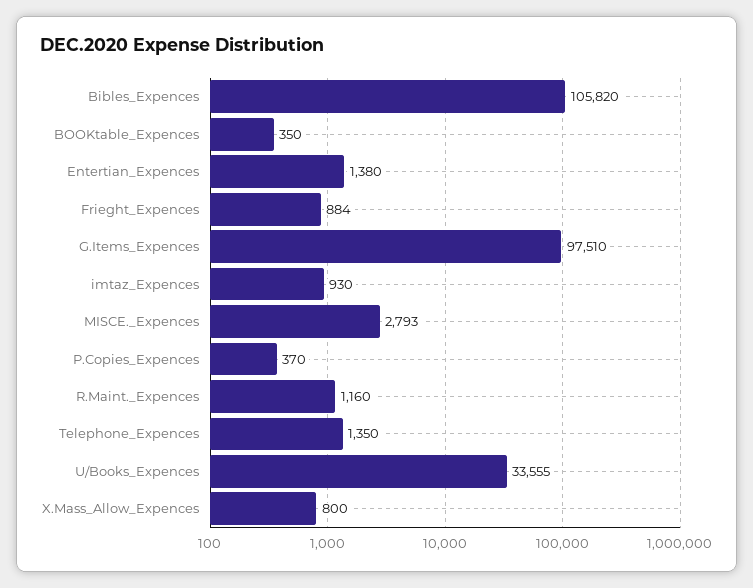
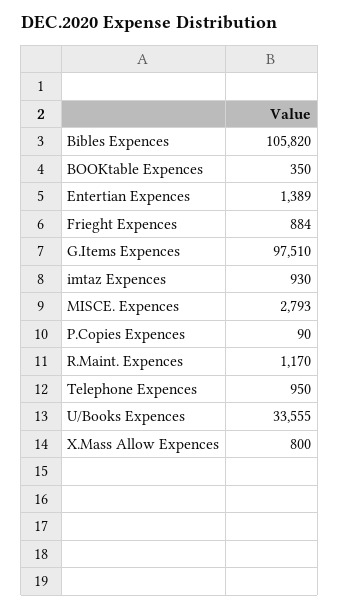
Entertian_Expences: 1380 -> 1389
P.Copies_Expences: 370 -> 90
R.Maint._Expences: 1160 -> 1170
Telephone_Expences: 1350 -> 950

